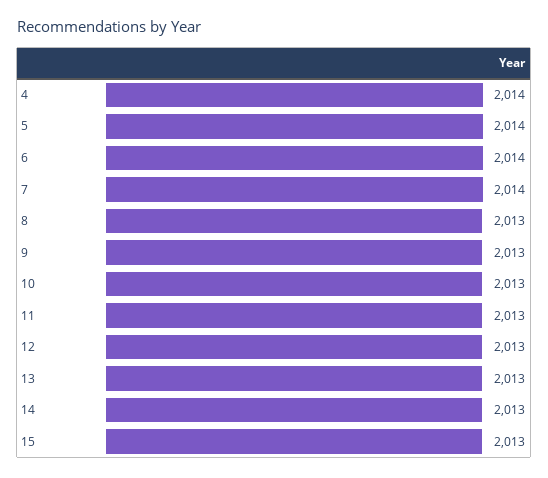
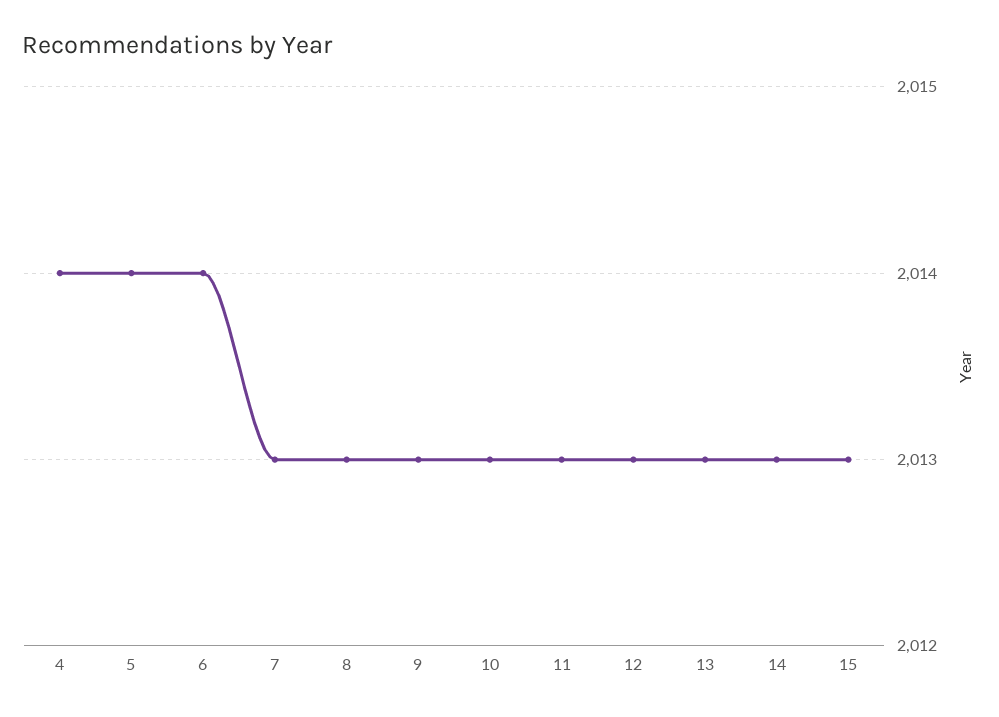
7: 2014 -> 2013

